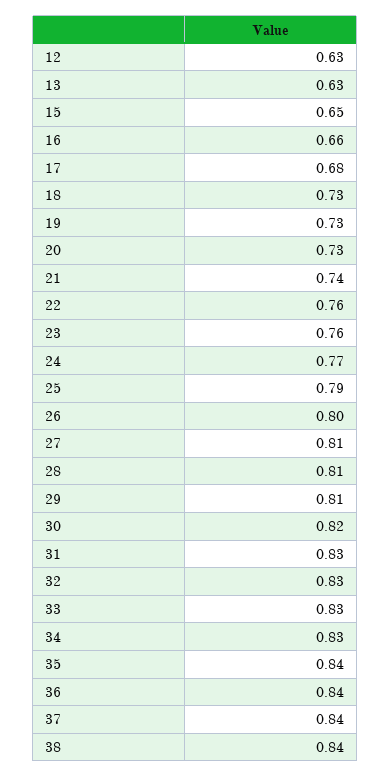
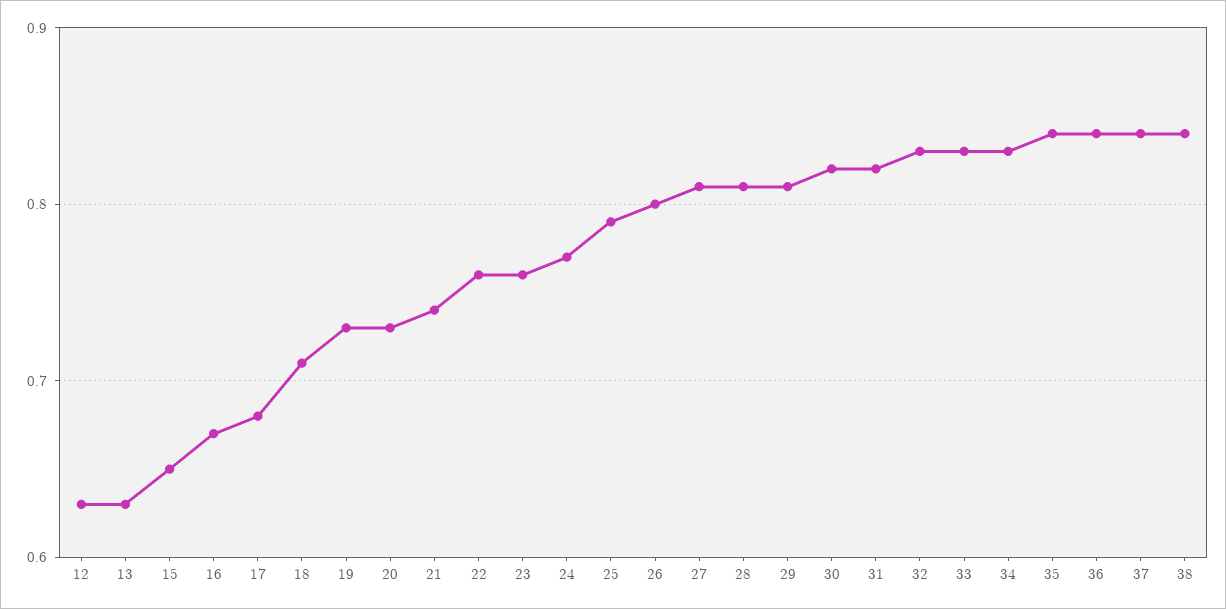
16: 0.66 -> 0.67
18: 0.73 -> 0.71
31: 0.83 -> 0.82

